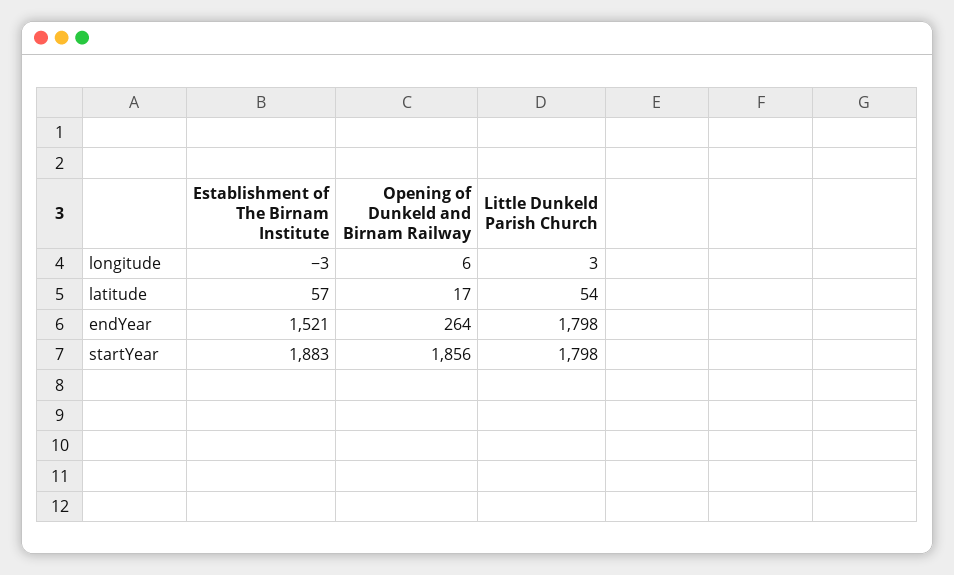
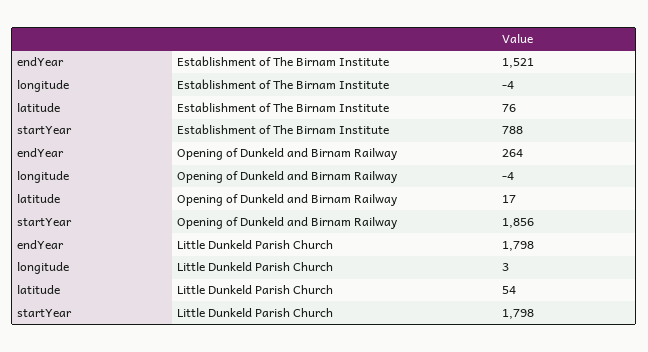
Establishment of The Birnam Institute, longitude: -3 -> -4
Opening of Dunkeld and Birnam Railway, longitude: 6 -> -4
Establishment of The Birnam Institute, latitude: 57 -> 76
Establishment of The Birnam Institute, startYear: 1883 -> 788

